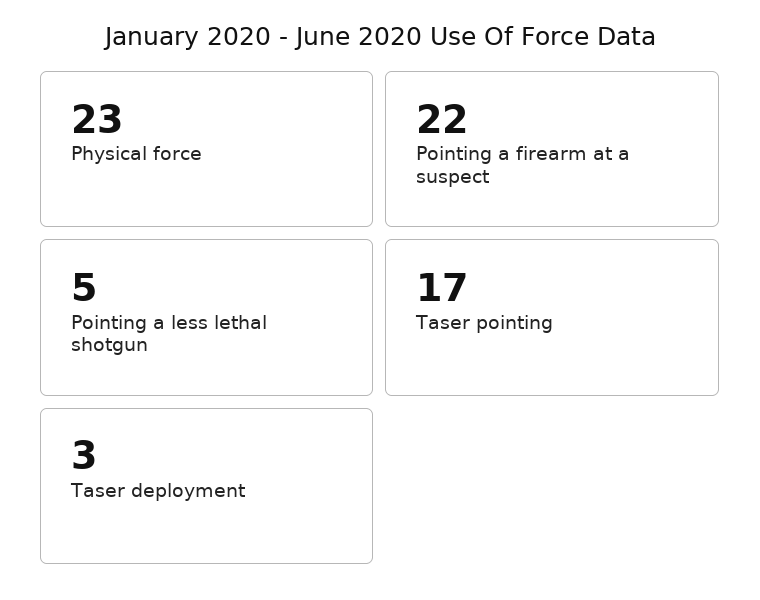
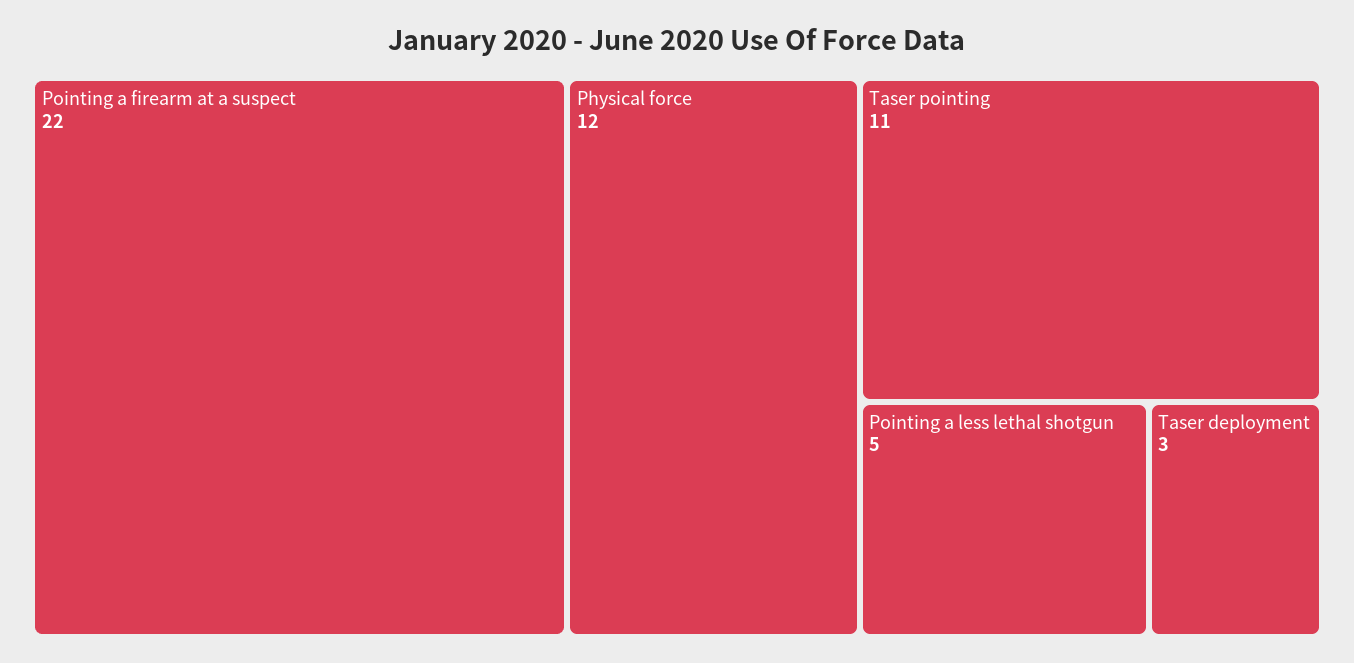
Physical force: 23 -> 12
Taser pointing: 17 -> 11

